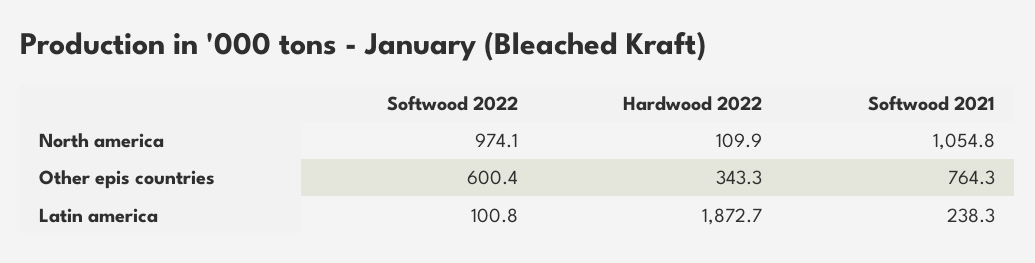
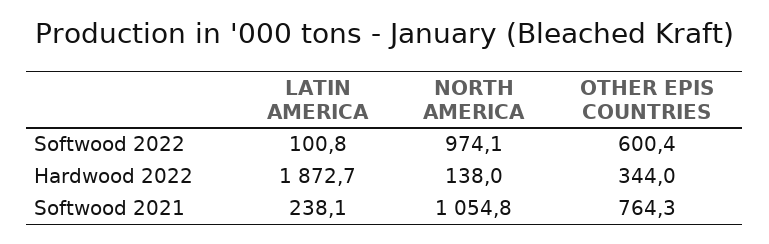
Hardwood 2022, North america: 109.9 -> 138
Hardwood 2022, Other epis countries: 343.3 -> 344
Softwood 2021, Latin america: 238.3 -> 238.1

